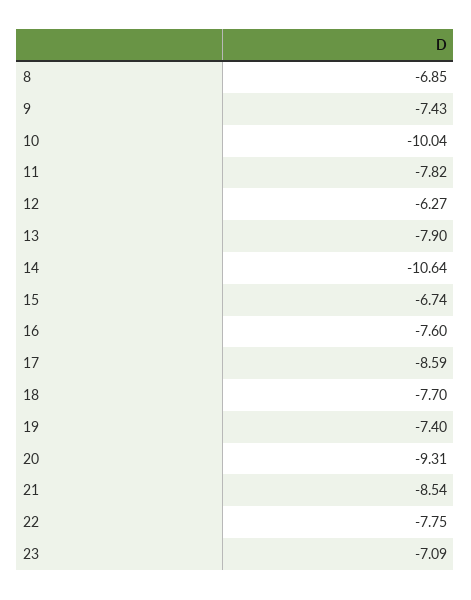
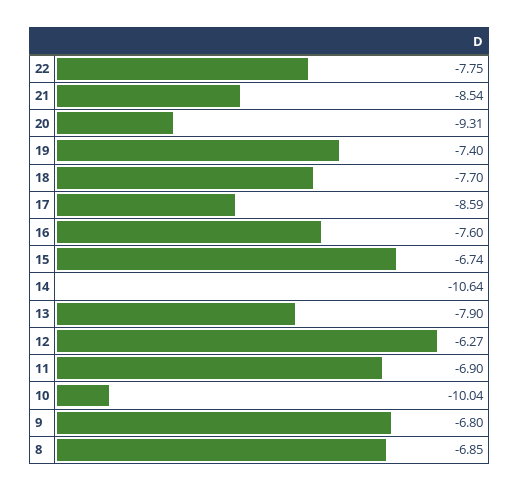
9: -7.43 -> -6.8
11: -7.82 -> -6.9
23: -7.09 -> none

